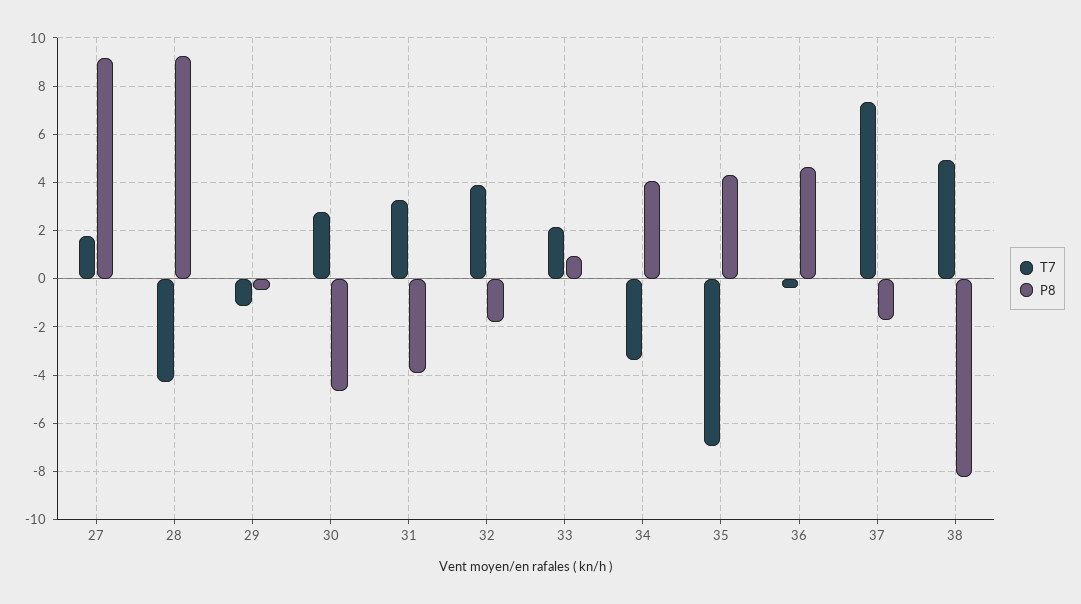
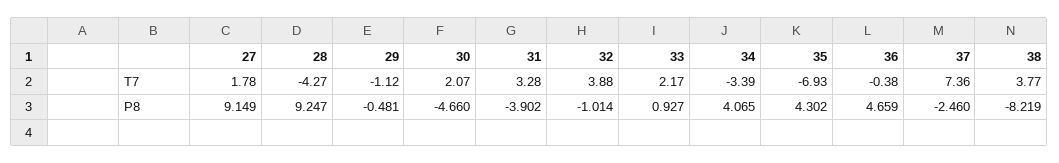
T7, 30: 2.75 -> 2.07
P8, 32: -1.75 -> -1.014
P8, 37: -1.75 -> -2.46
T7, 38: 5 -> 3.77

